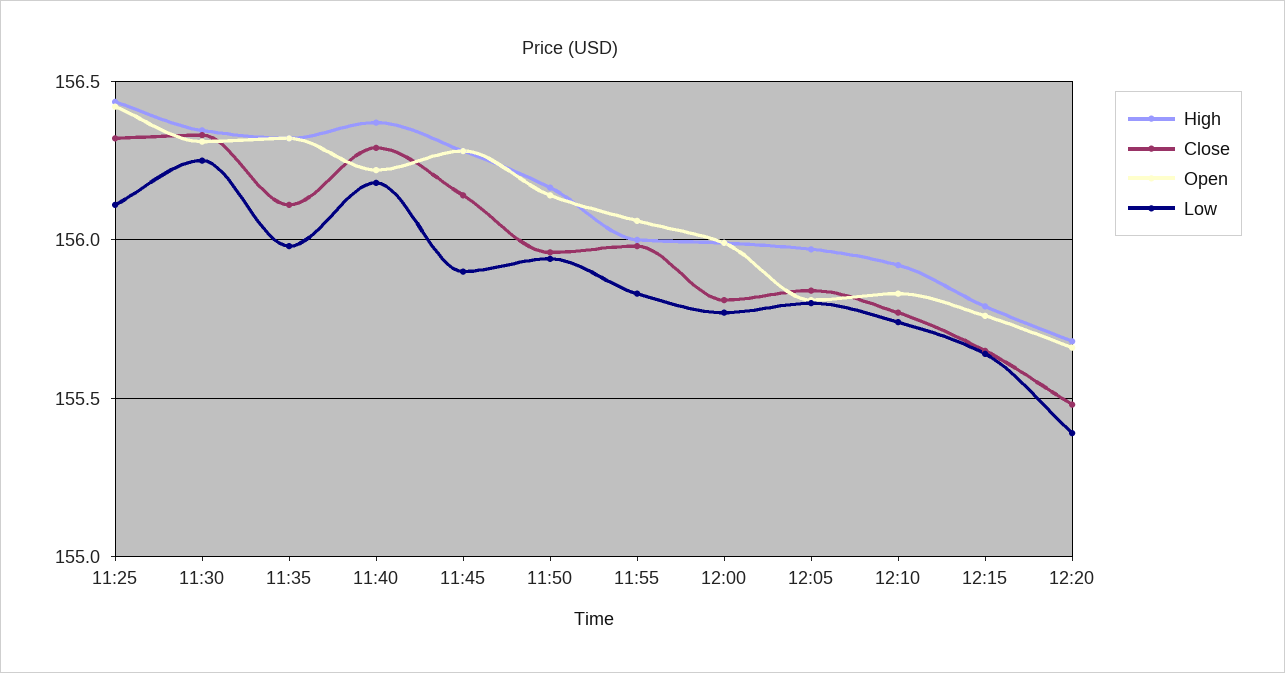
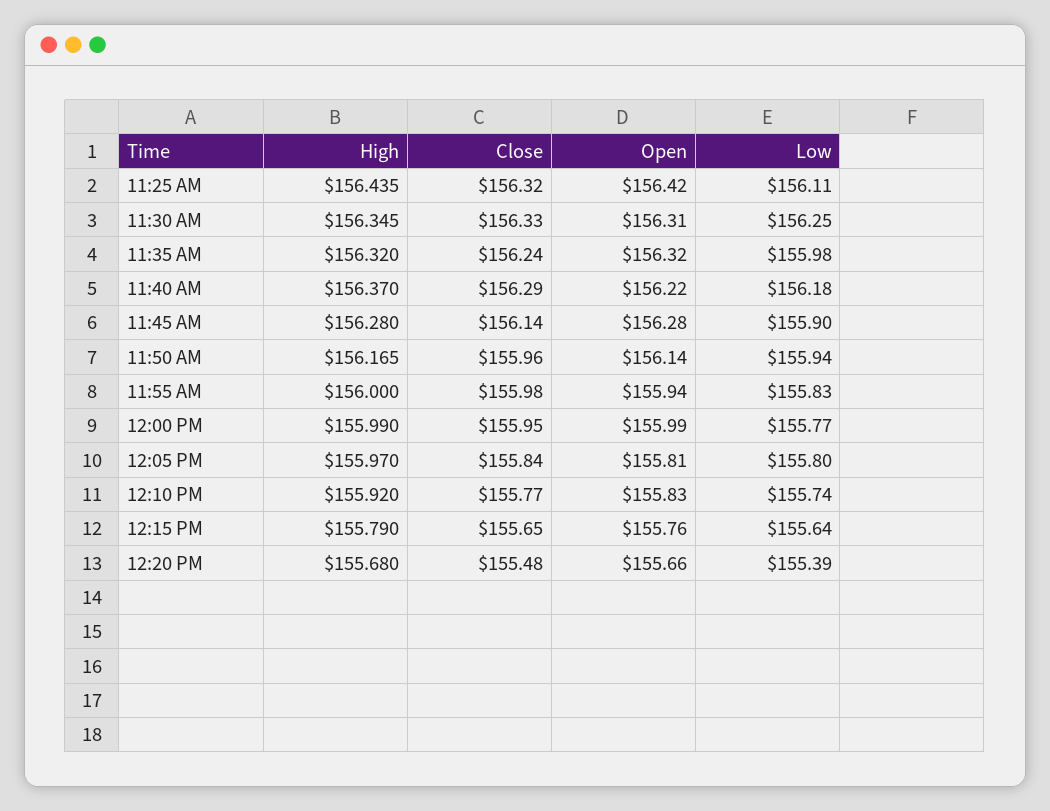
Close, 11:35: 156.1 -> 156.24
Open, 11:55: 156.05 -> 155.94
Close, 12:00: 155.8 -> 155.95

